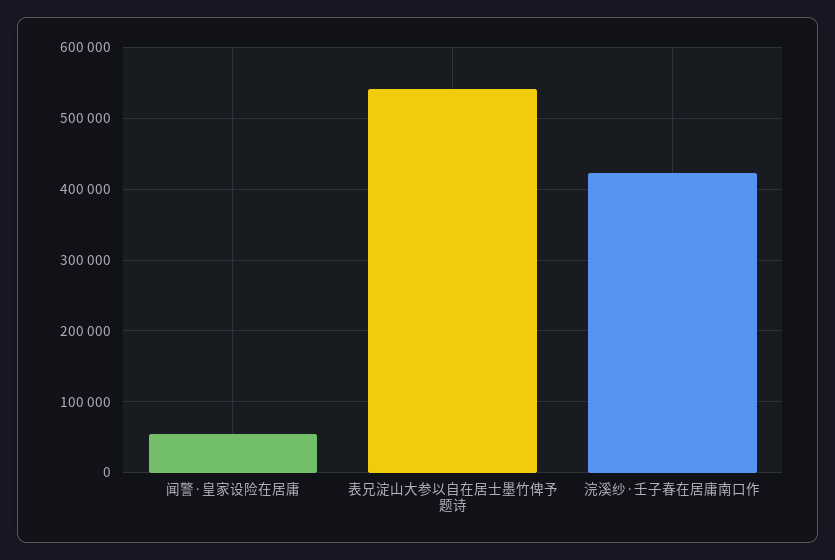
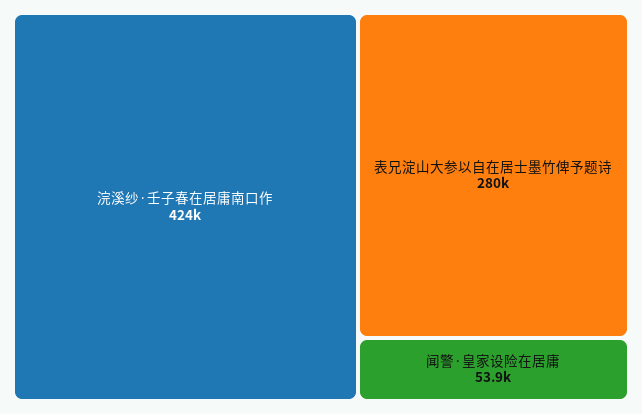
表兄淀山大参以自在居士墨竹俾予题诗: 540000 -> 280000

